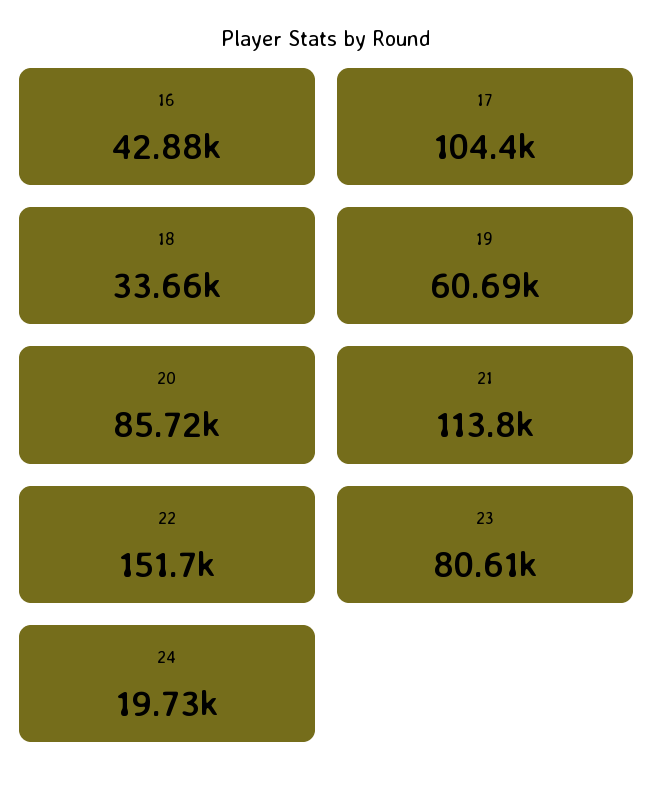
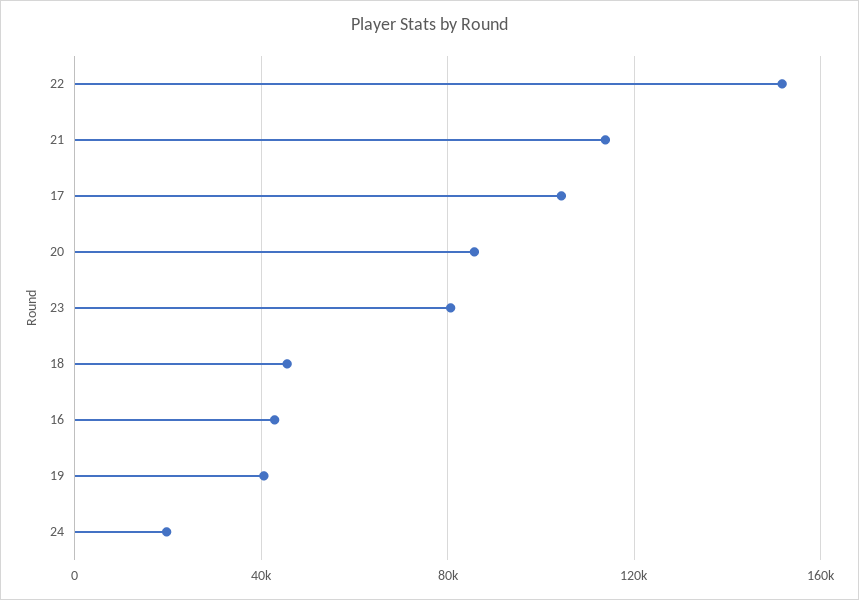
18: 33660 -> 45000
19: 60690 -> 40000

